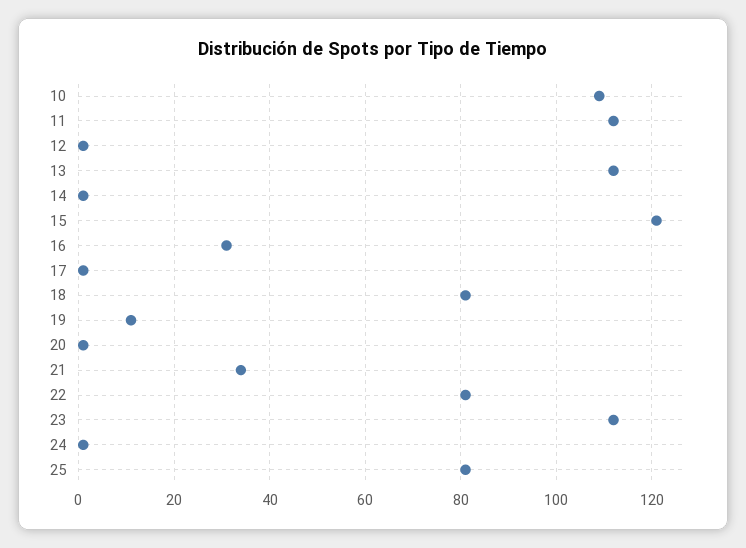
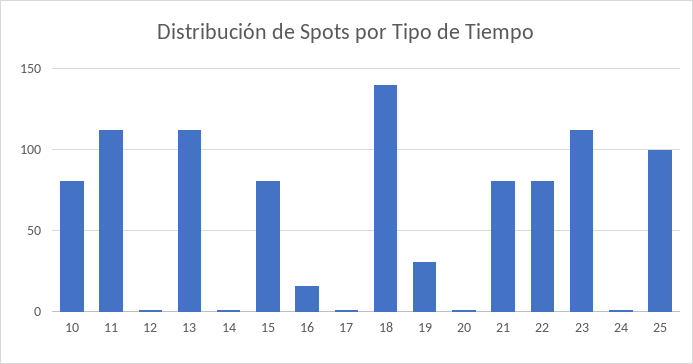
10: 110 -> 80
15: 120 -> 80
16: 30 -> 15
18: 80 -> 140
19: 10 -> 30
21: 35 -> 80
25: 80 -> 100

